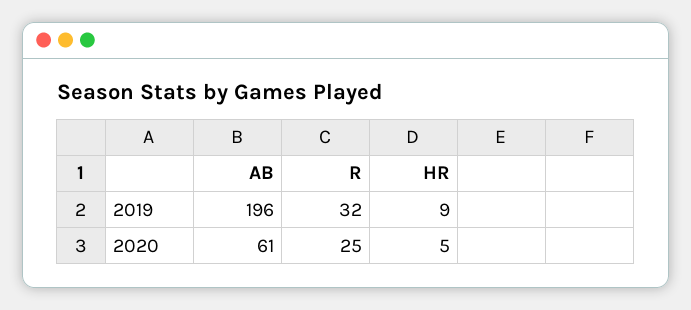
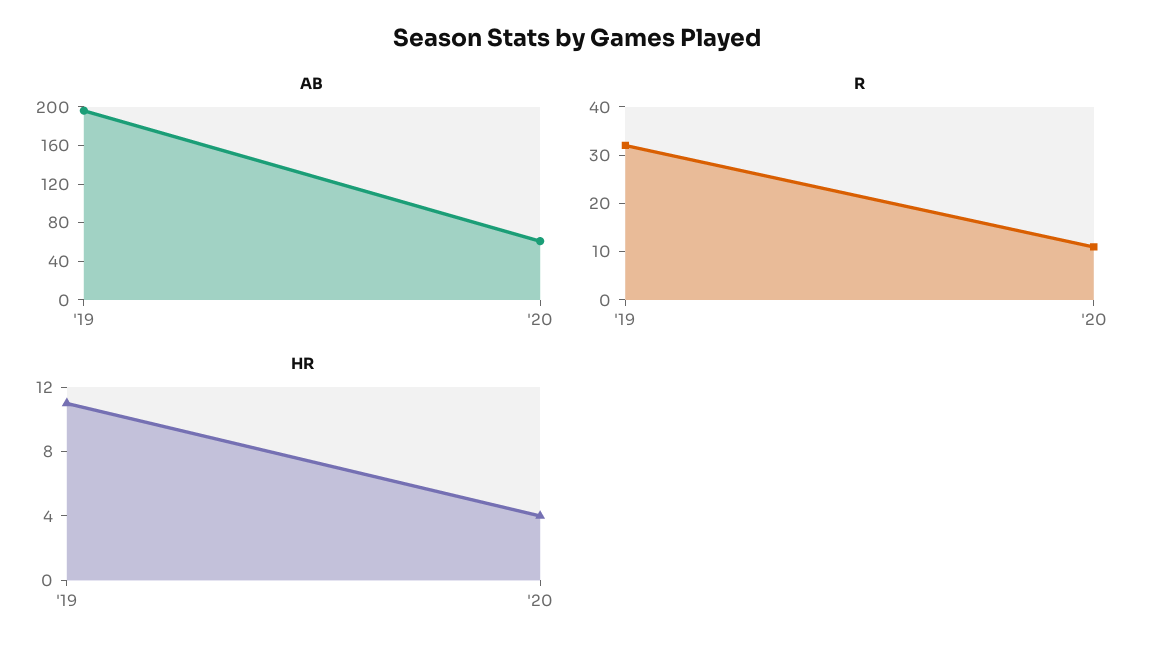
HR, 2019: 9 -> 11
R, 2020: 25 -> 10
HR, 2020: 5 -> 4

